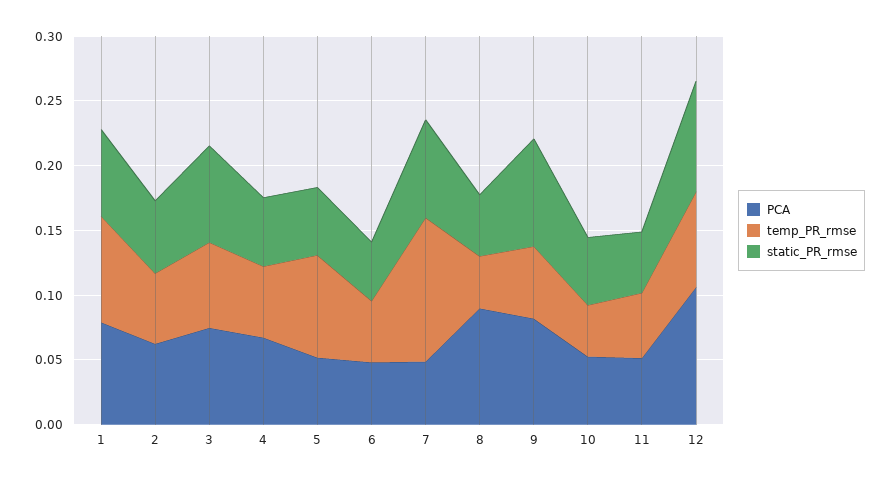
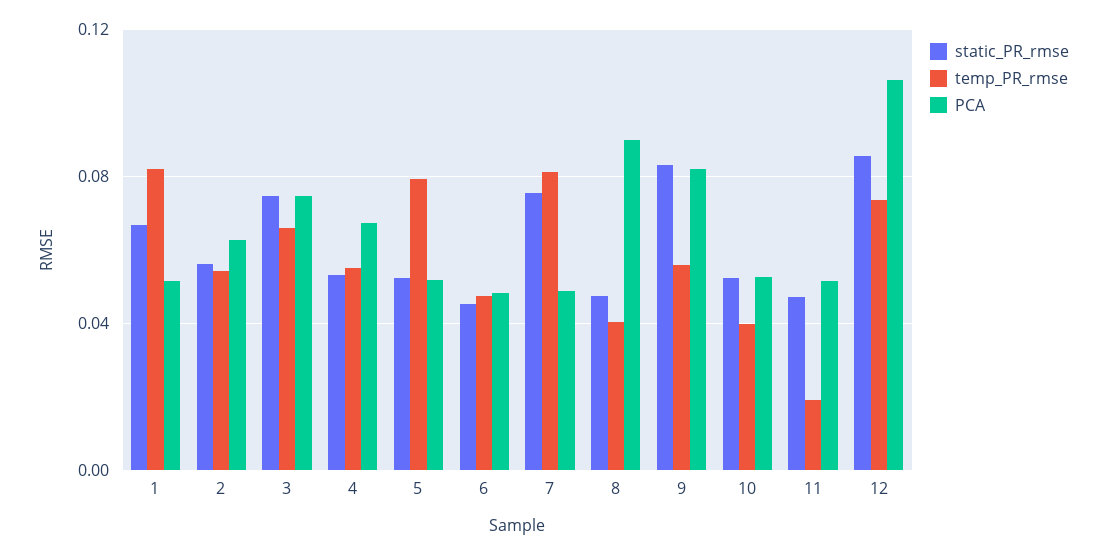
PCA, 1: 0.08 -> 0.05
temp_PR_rmse, 7: 0.11 -> 0.08
temp_PR_rmse, 11: 0.05 -> 0.02

